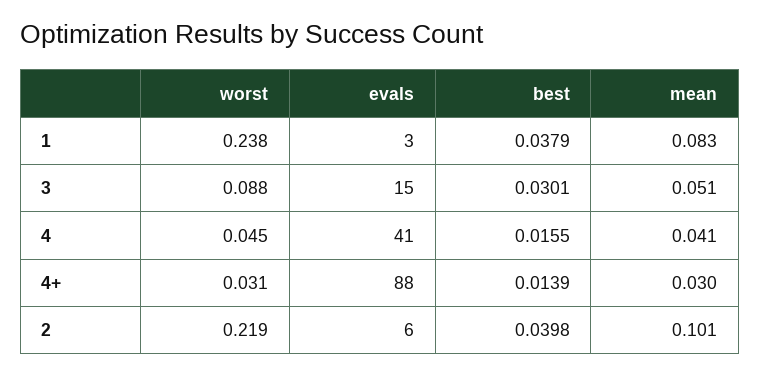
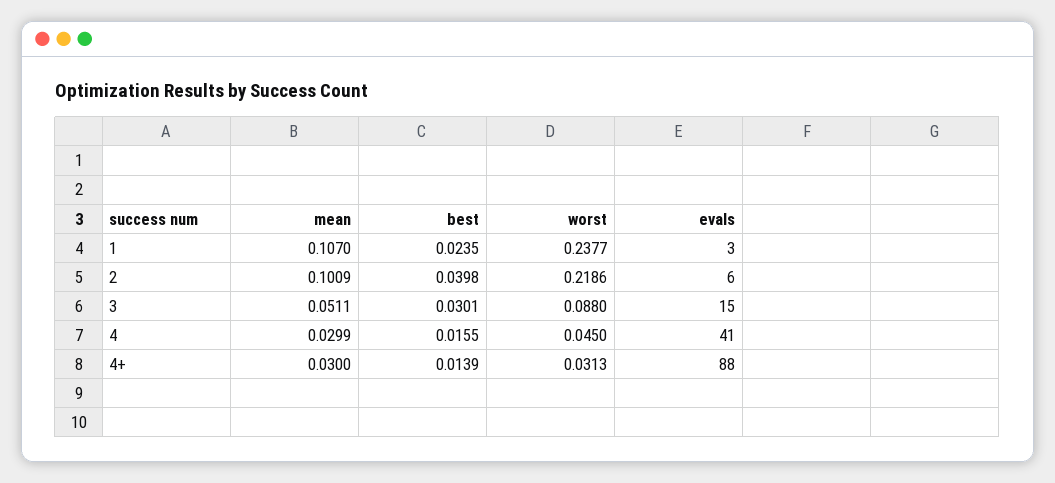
best, 1: 0.0379 -> 0.0235
mean, 1: 0.083 -> 0.107
mean, 4: 0.041 -> 0.0299

